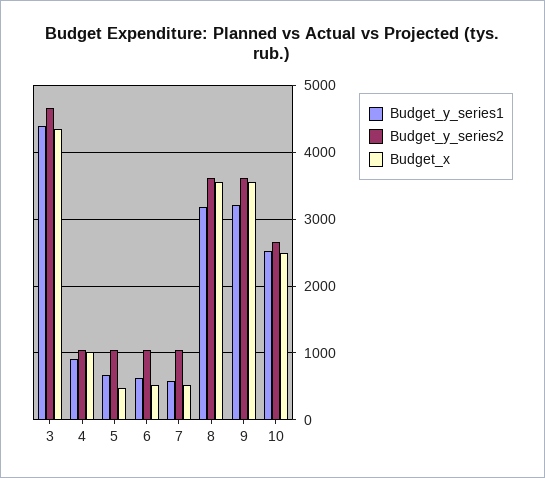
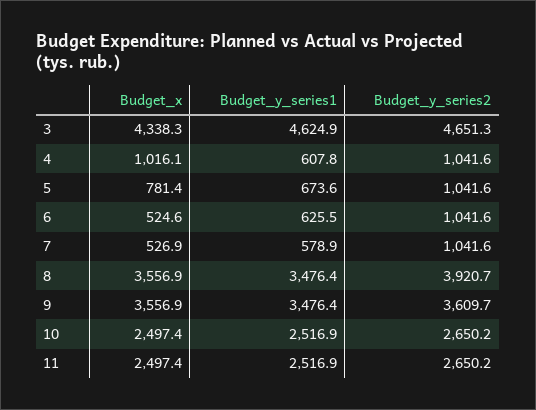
Budget_y_series1, 3: 4400 -> 4624.9
Budget_y_series1, 4: 900 -> 607.8
Budget_x, 5: 500 -> 781.4
Budget_y_series1, 8: 3200 -> 3476.4
Budget_y_series2, 8: 3600 -> 3920.7
Budget_y_series1, 9: 3200 -> 3476.4
Budget_x, 11: none -> 2497.4
Budget_y_series1, 11: none -> 2516.9
Budget_y_series2, 11: none -> 2650.2

